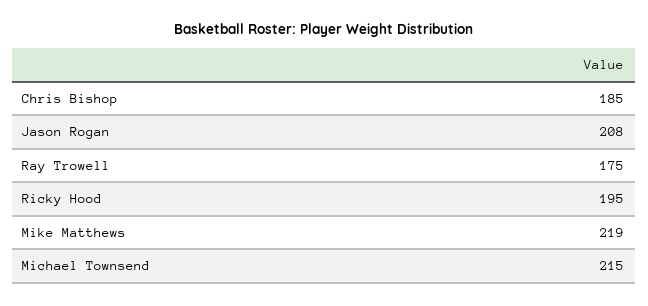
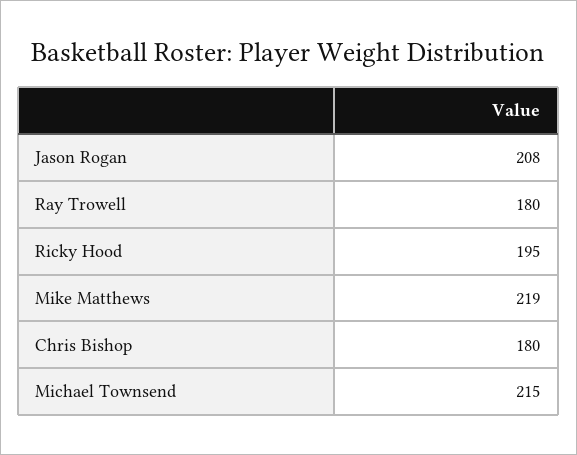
Chris Bishop: 185 -> 180
Ray Trowell: 175 -> 180

